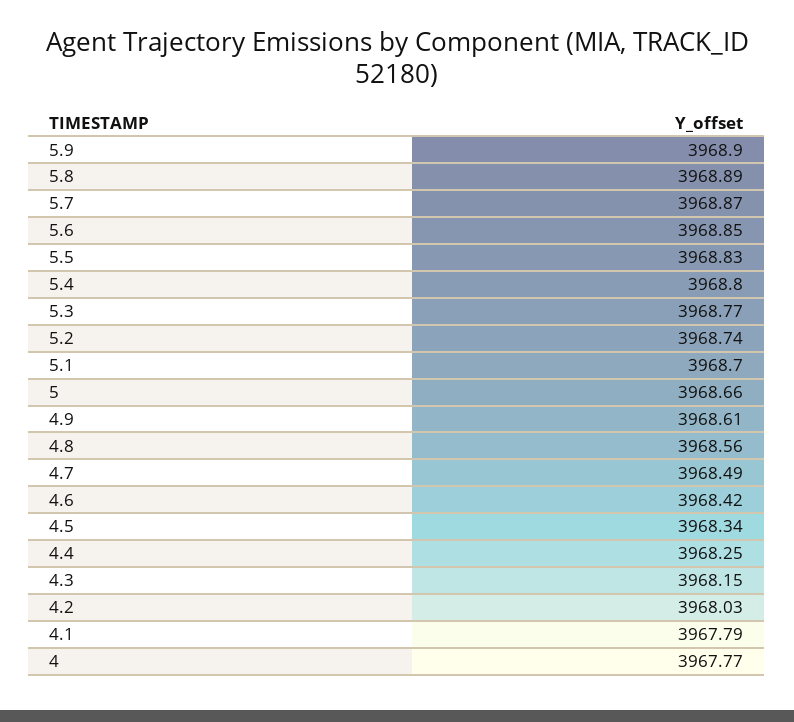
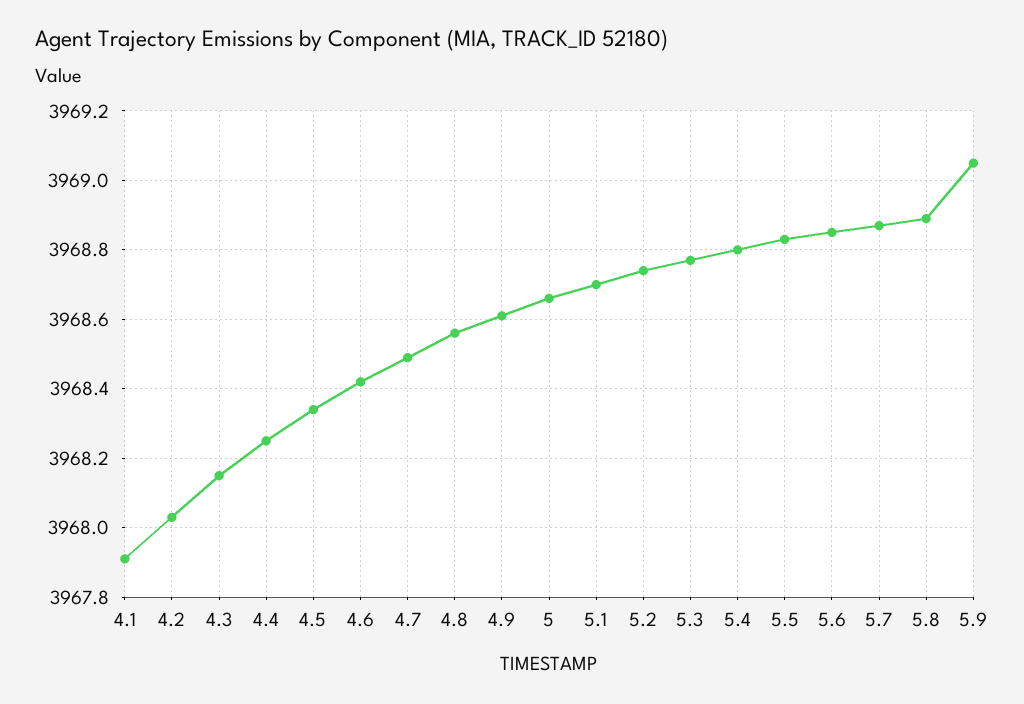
5.9: 3968.9 -> 3969.05
4.1: 3967.79 -> 3967.9
4: 3967.77 -> none

